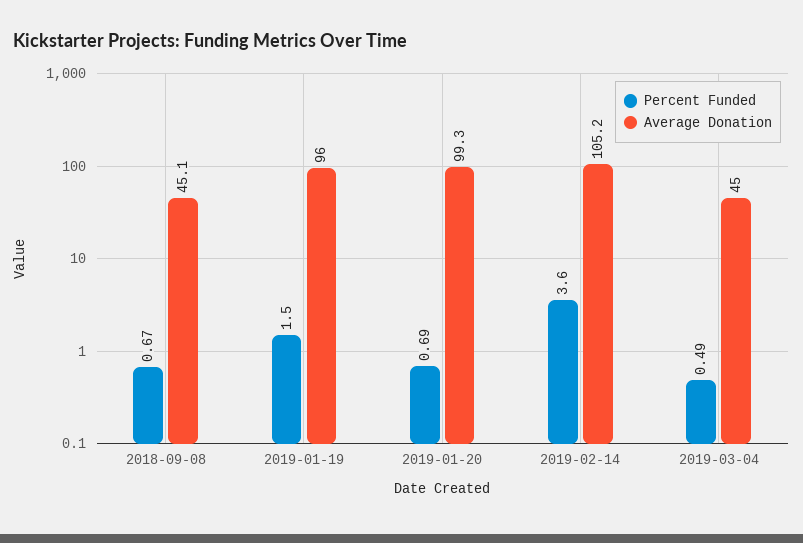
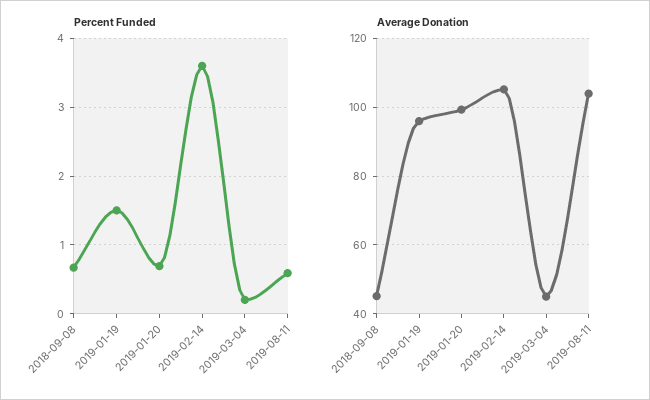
Percent Funded, 2019-03-04: 0.49 -> 0.2
Percent Funded, 2019-08-11: none -> 0.6
Average Donation, 2019-08-11: none -> 104

